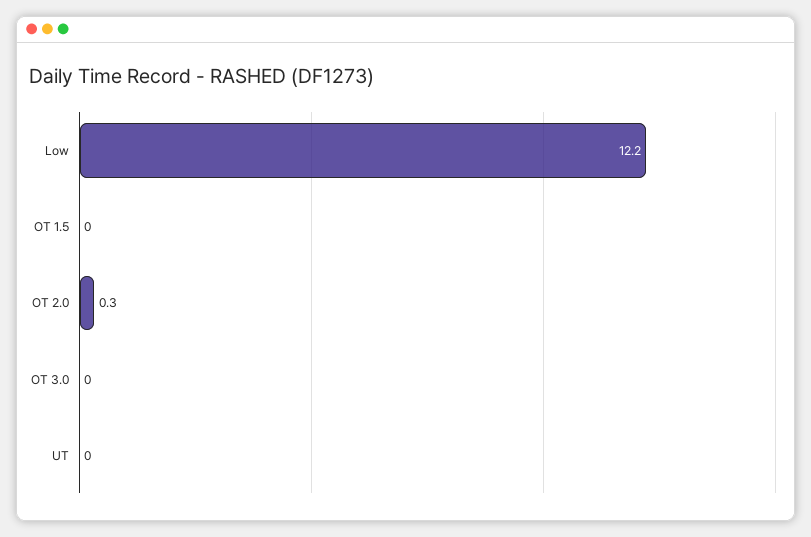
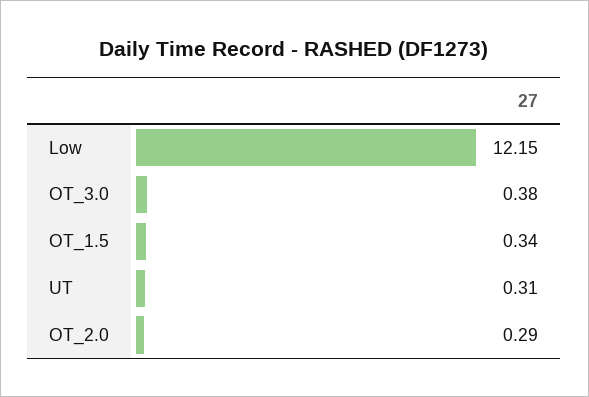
OT 1.5: 0 -> 0.34
OT 3.0: 0 -> 0.38
UT: 0 -> 0.31

